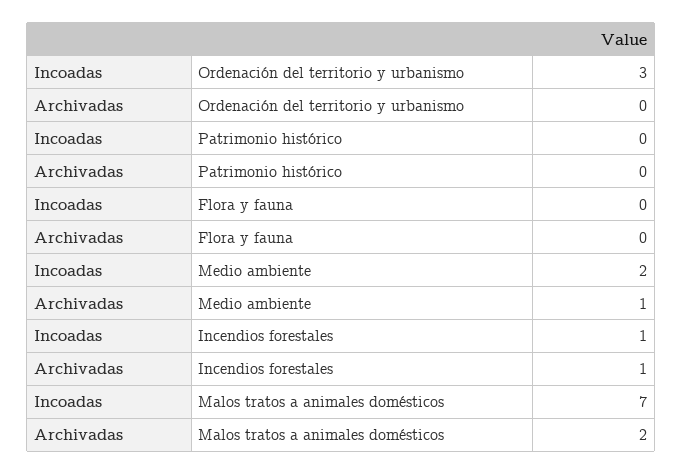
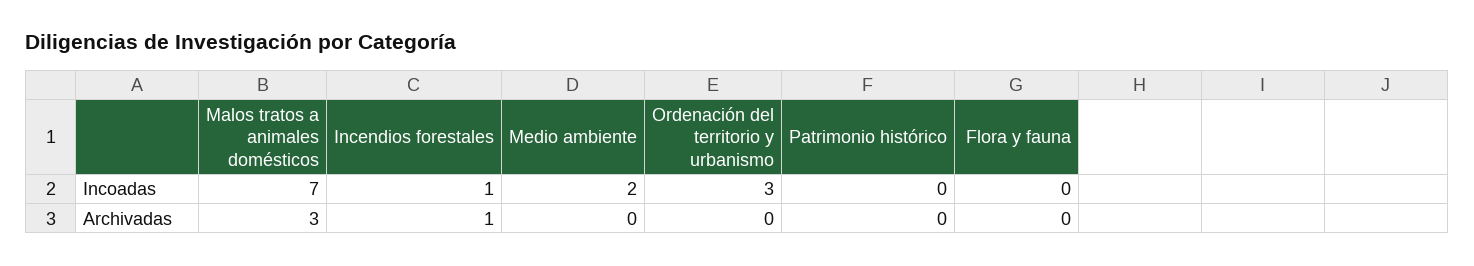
Archivadas, Medio ambiente: 1 -> 0
Archivadas, Malos tratos a animales domésticos: 2 -> 3

